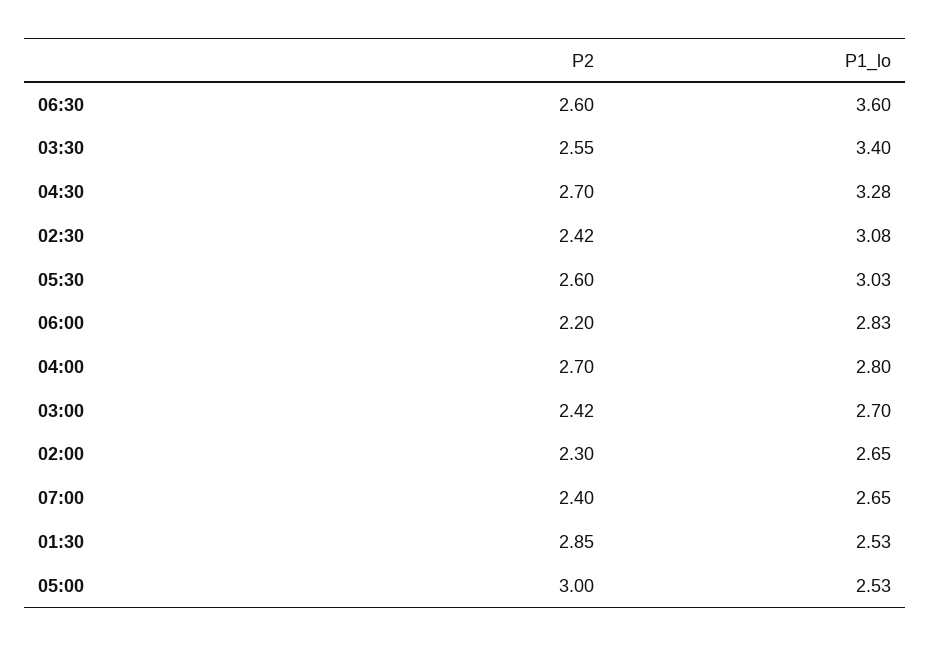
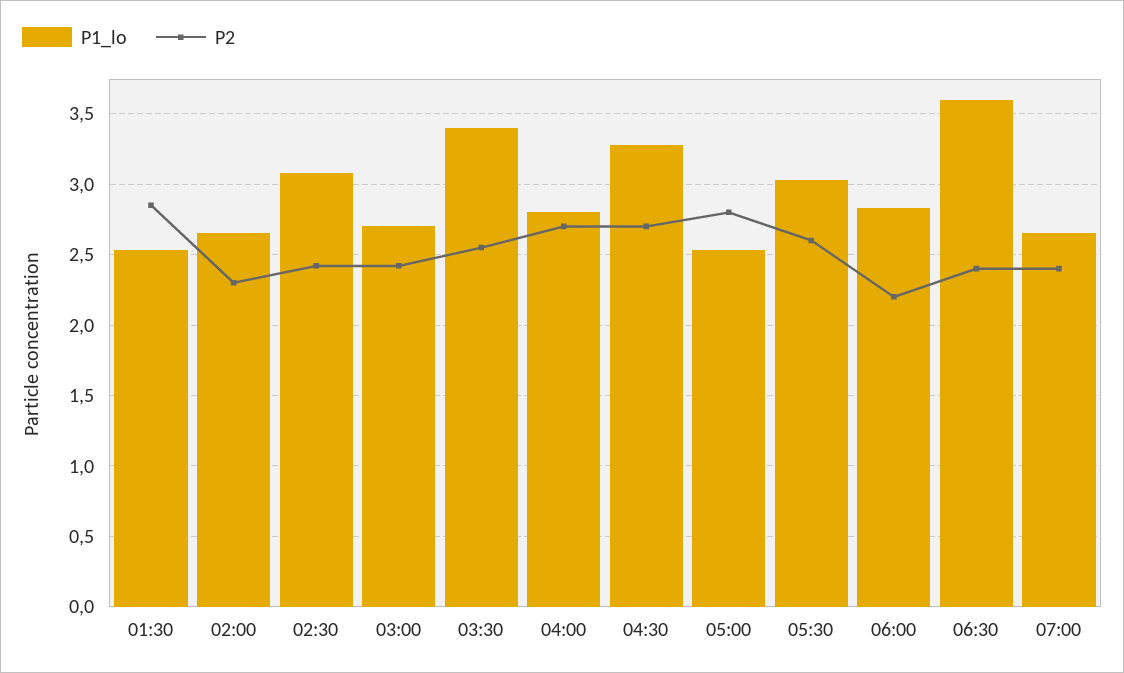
P2, 06:30: 2.6 -> 2.4
P2, 05:00: 3 -> 2.8

